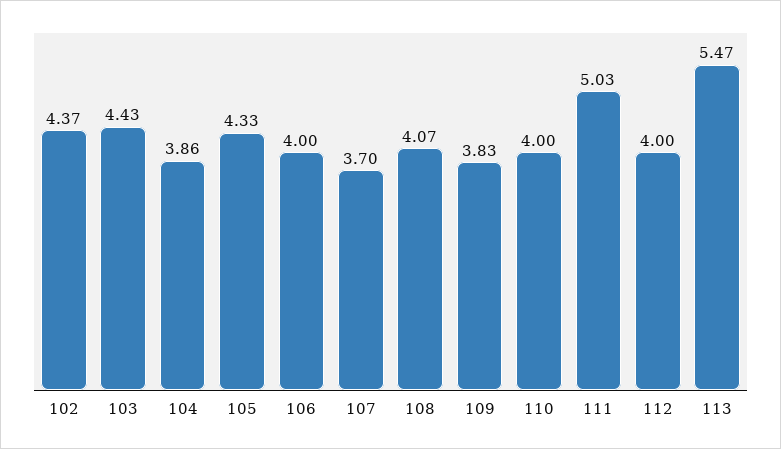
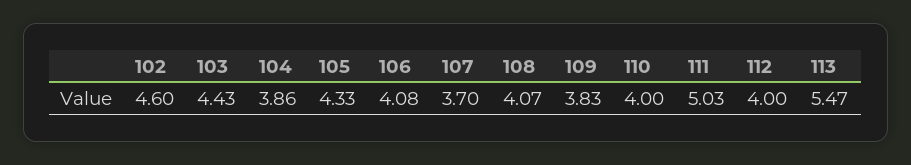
102: 4.37 -> 4.6
106: 4 -> 4.08

